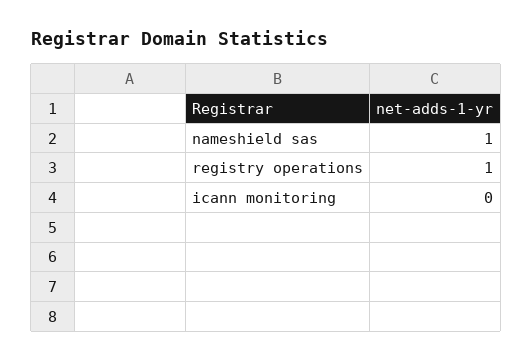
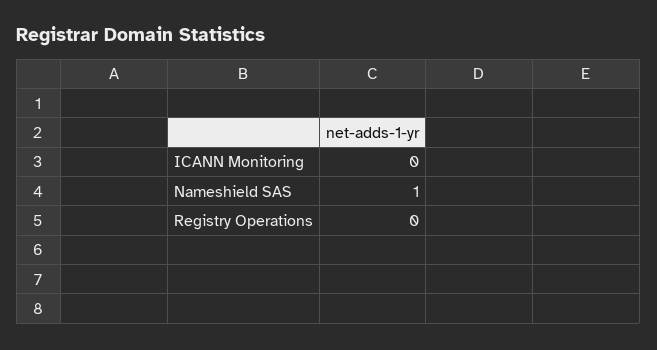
registry operations: 1 -> 0

